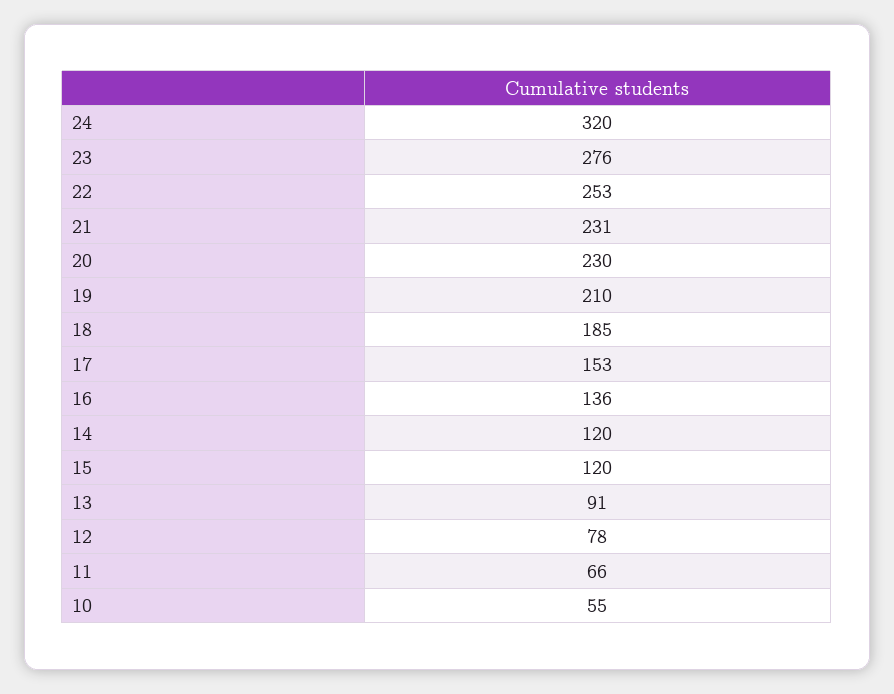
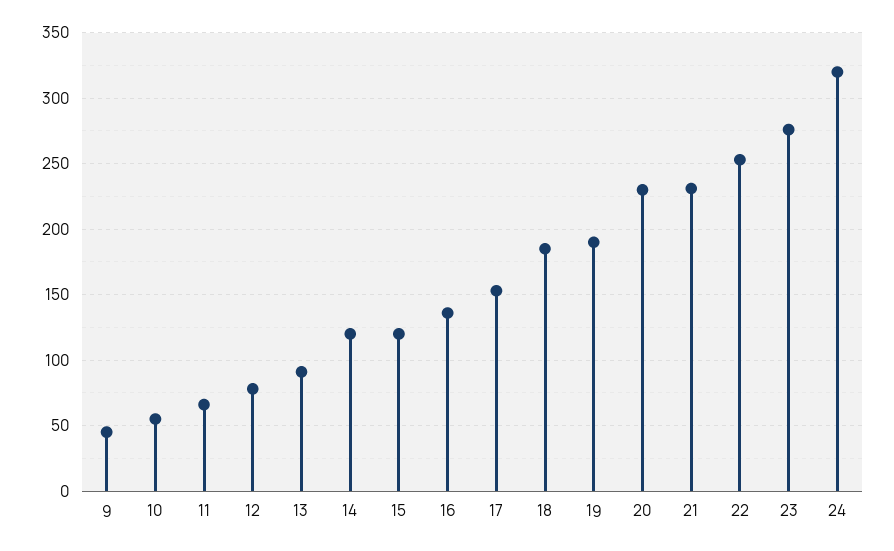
19: 210 -> 190
9: none -> 45

